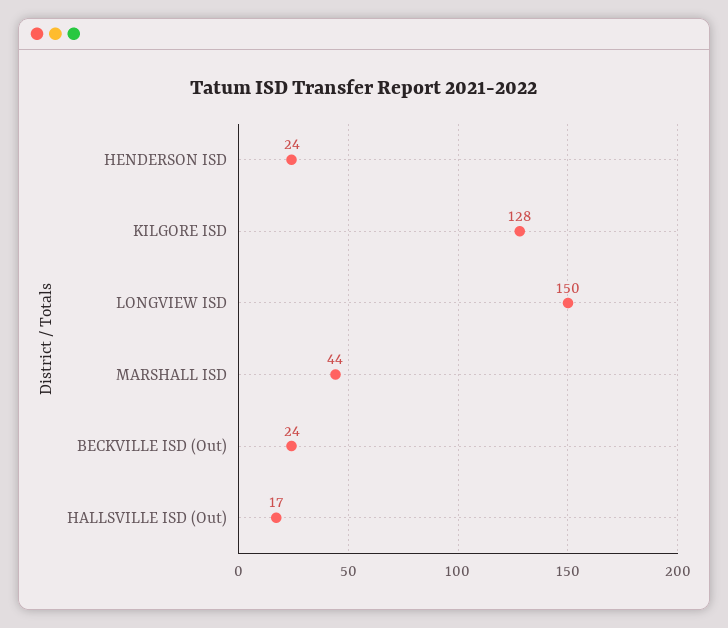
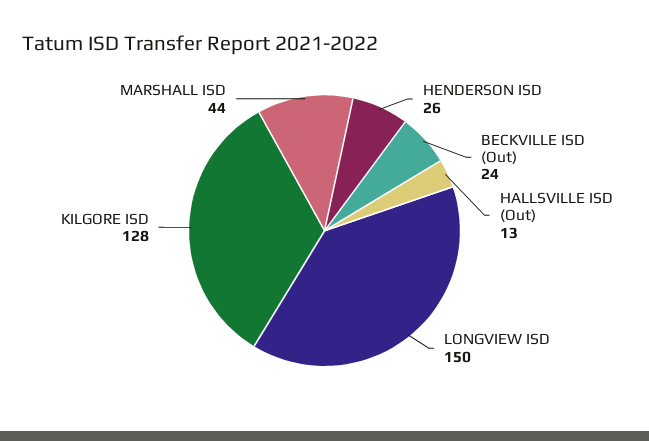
HENDERSON ISD: 24 -> 26
HALLSVILLE ISD (Out): 17 -> 13

